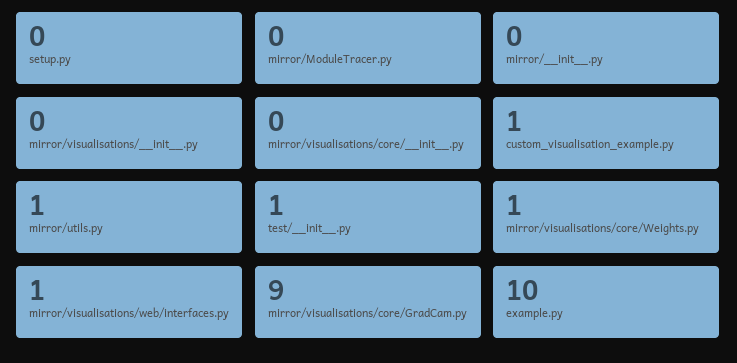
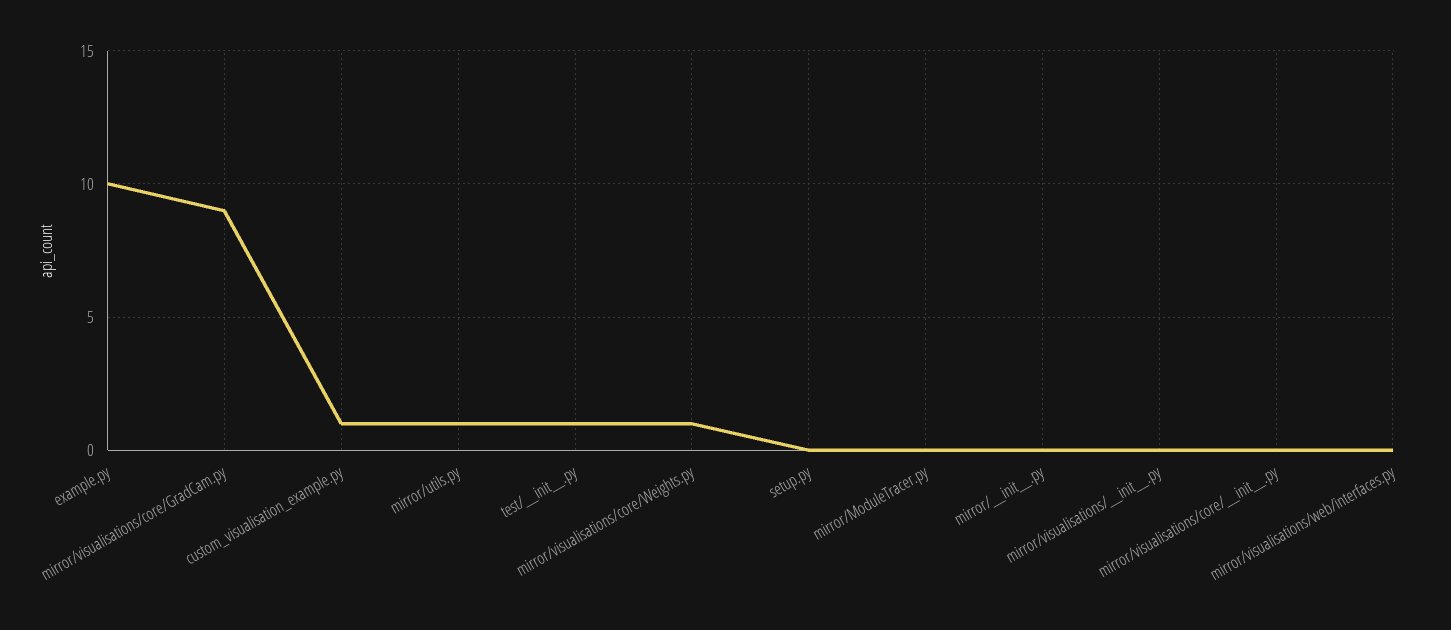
mirror/visualisations/web/interfaces.py: 1 -> 0

